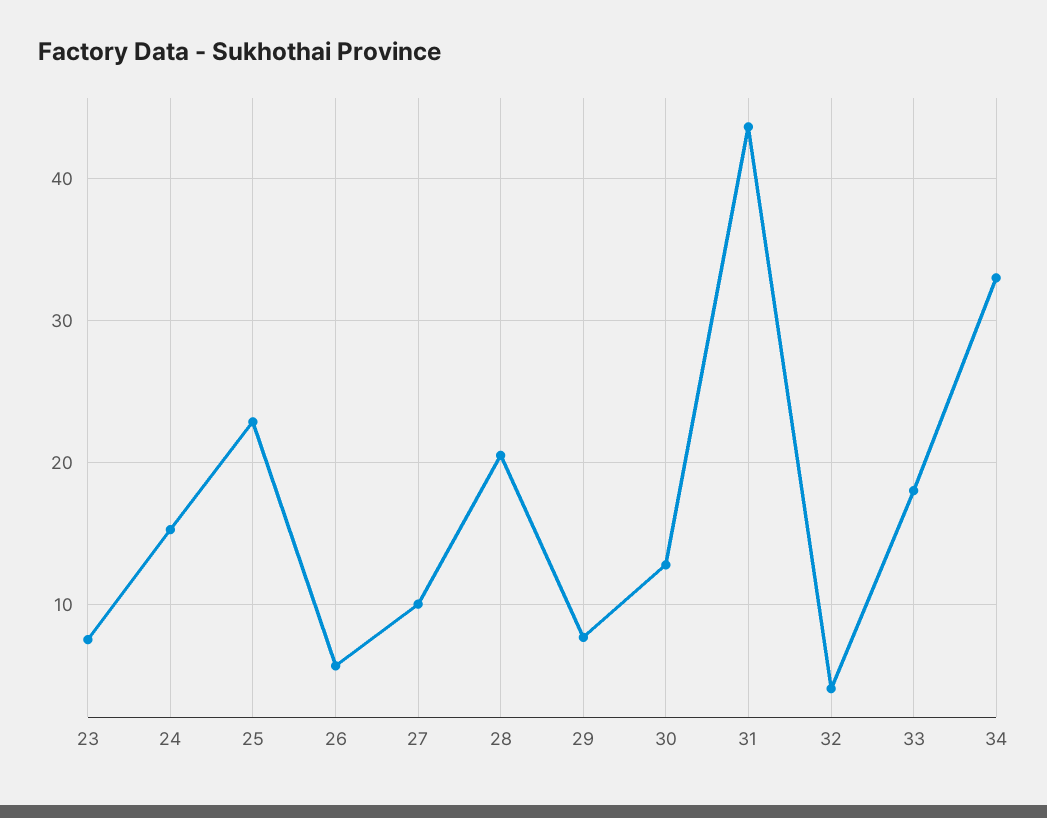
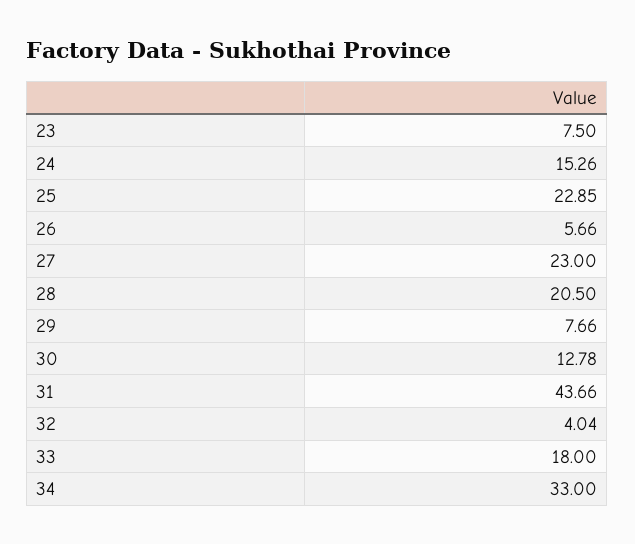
27: 10 -> 23

